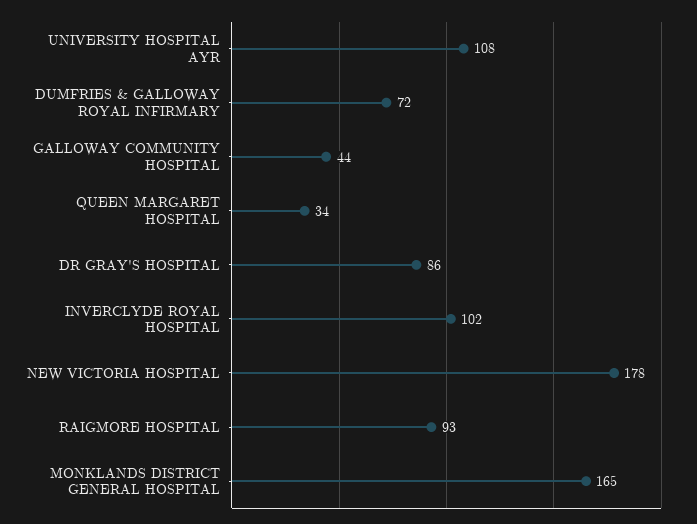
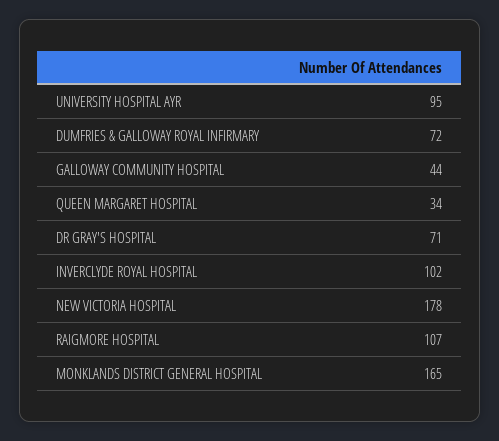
UNIVERSITY HOSPITAL AYR: 108 -> 95
DR GRAY'S HOSPITAL: 86 -> 71
RAIGMORE HOSPITAL: 93 -> 107

